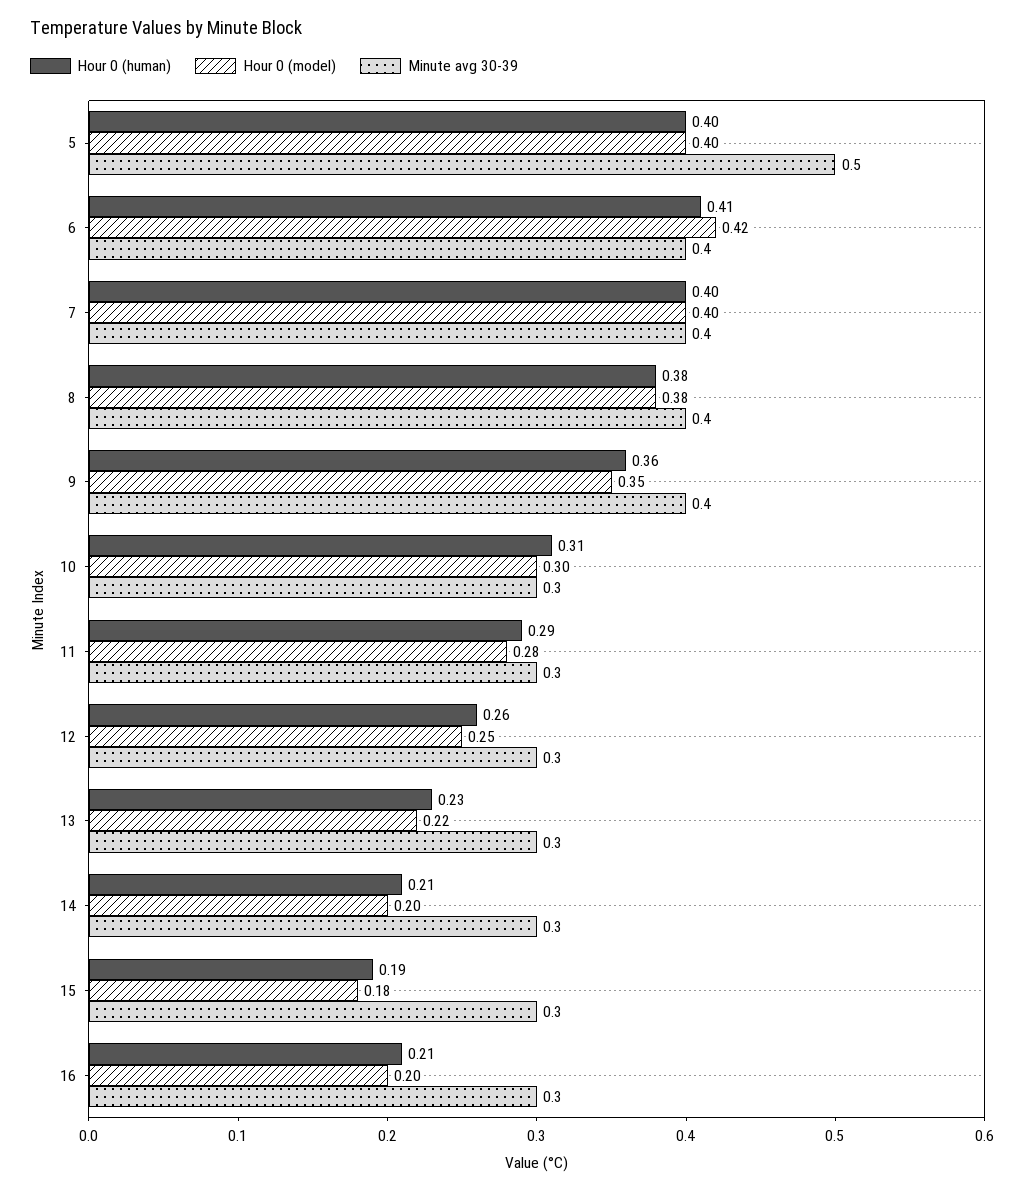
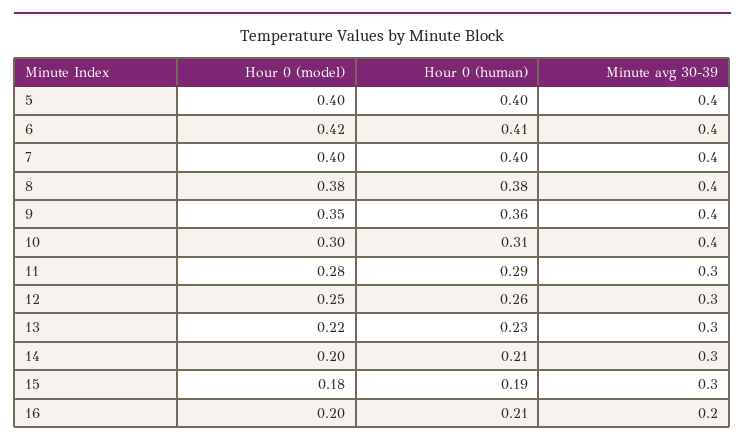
Minute avg 30-39, 5: 0.5 -> 0.4
Minute avg 30-39, 10: 0.3 -> 0.4
Minute avg 30-39, 16: 0.3 -> 0.2

